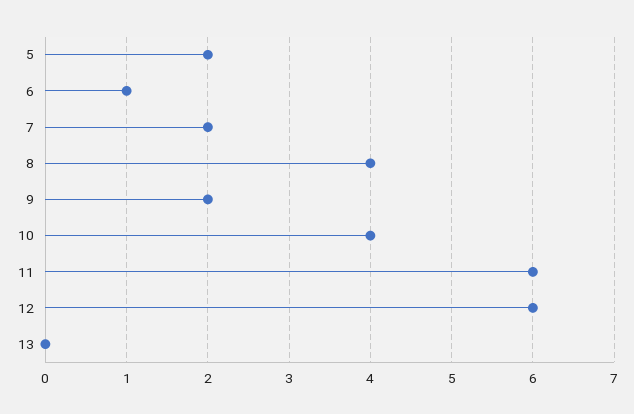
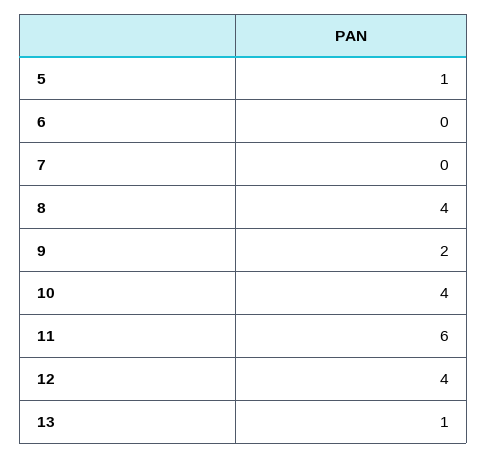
5: 2 -> 1
6: 1 -> 0
7: 2 -> 0
12: 6 -> 4
13: 0 -> 1

